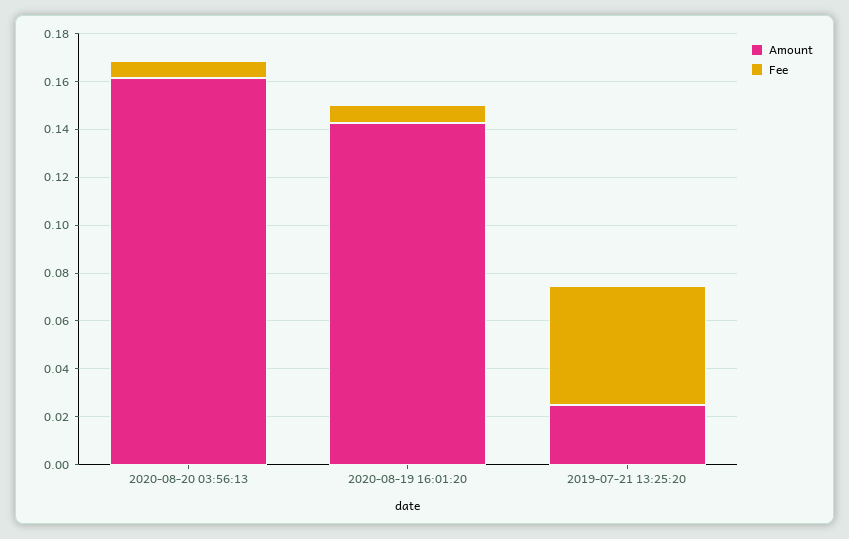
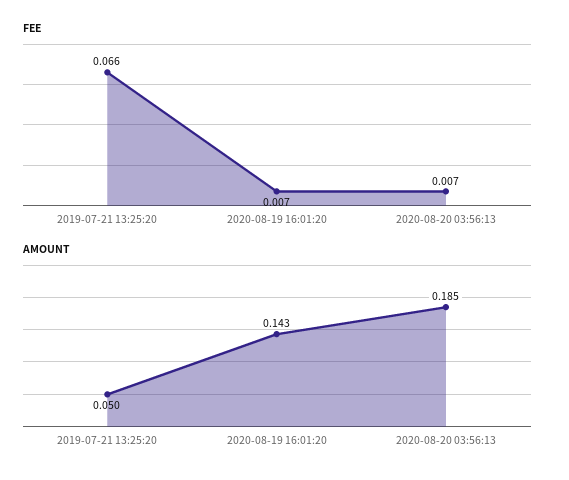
Amount, 2020-08-20 03:56:13: 0.16 -> 0.185
Amount, 2019-07-21 13:25:20: 0.025 -> 0.05
Fee, 2019-07-21 13:25:20: 0.05 -> 0.066

